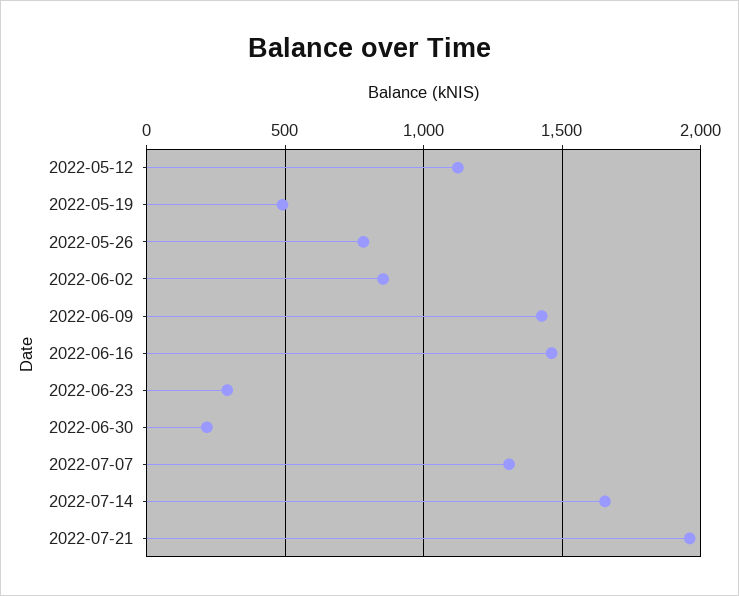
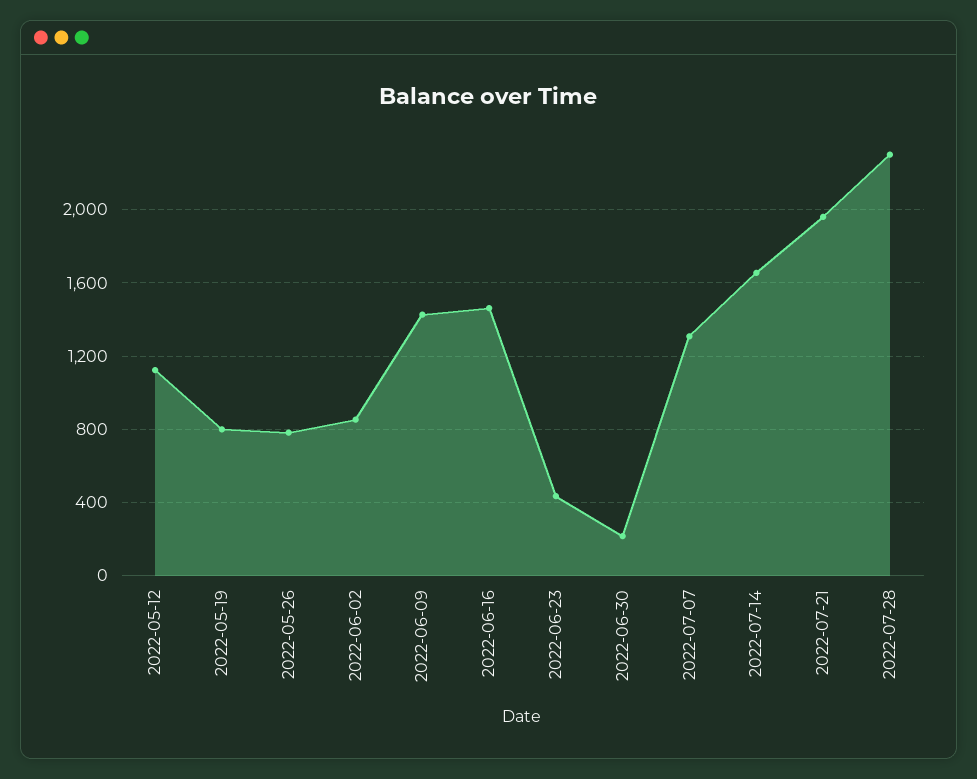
2022-05-19: 500 -> 800
2022-06-23: 300 -> 450
2022-07-28: none -> 2300

